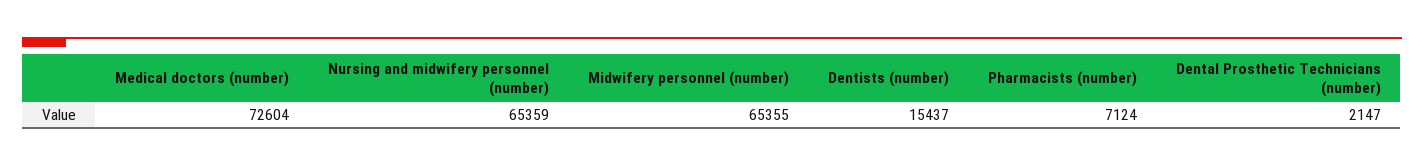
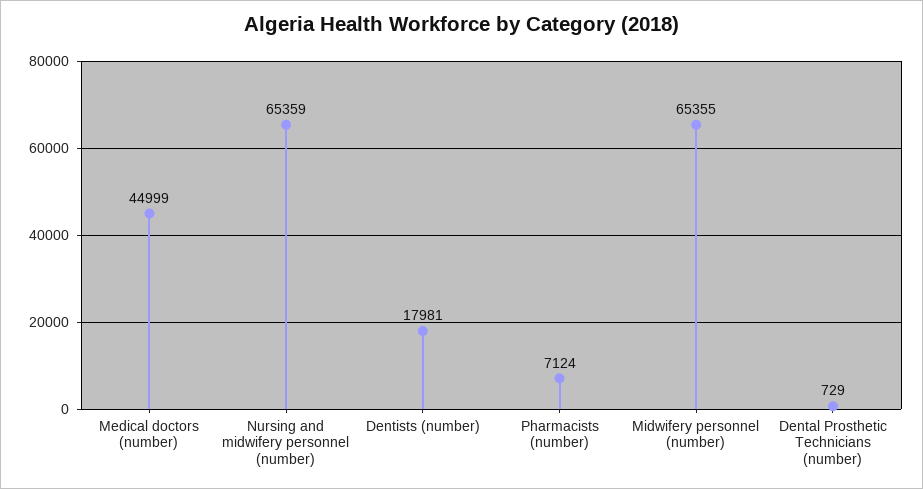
Medical doctors (number): 72604 -> 44999
Dentists (number): 15437 -> 17981
Dental Prosthetic Technicians (number): 2147 -> 729

